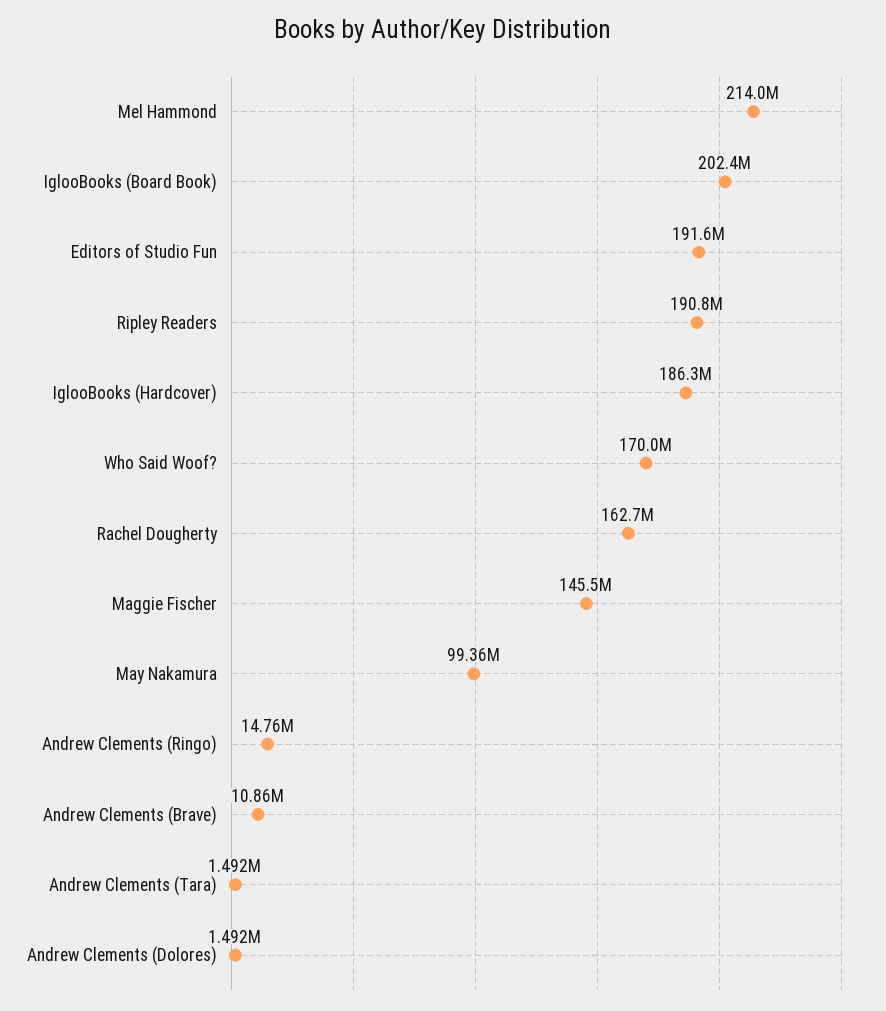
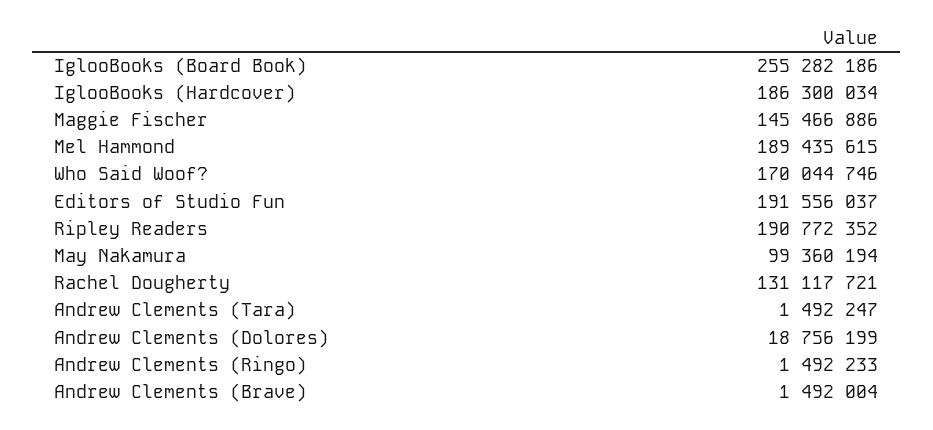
Mel Hammond: 214000000 -> 189435615
IglooBooks (Board Book): 202400000 -> 255282186
Rachel Dougherty: 162700000 -> 131117721
Andrew Clements (Ringo): 14760000 -> 1492233
Andrew Clements (Brave): 10860000 -> 1492004
Andrew Clements (Dolores): 1492000 -> 18756199

